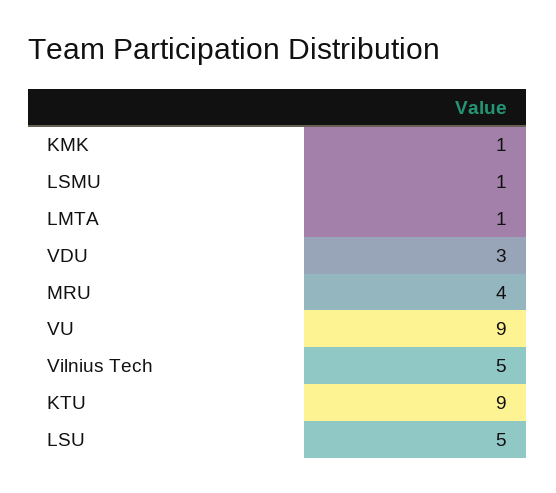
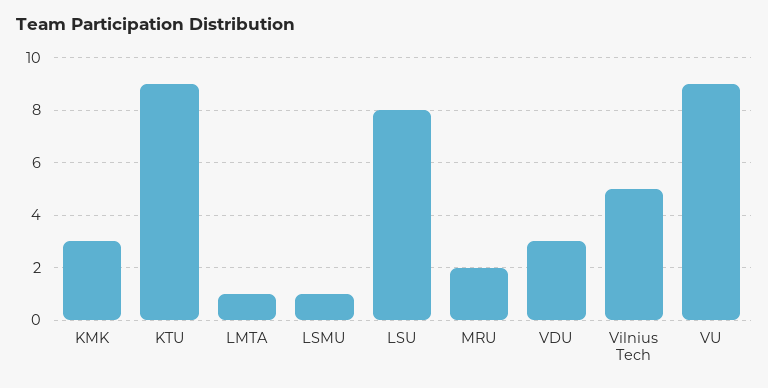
KMK: 1 -> 3
MRU: 4 -> 2
LSU: 5 -> 8

